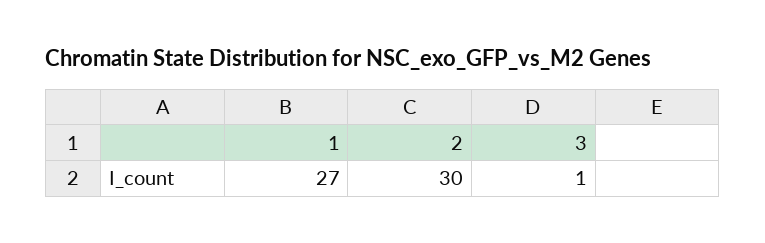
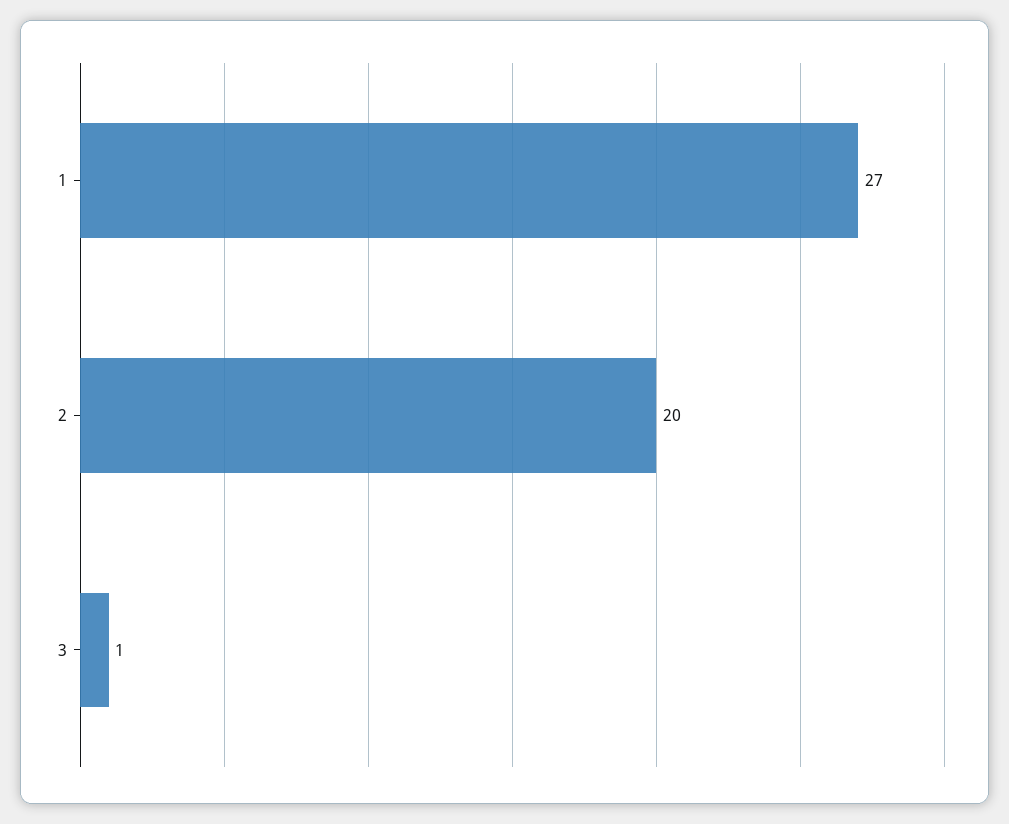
2: 30 -> 20

